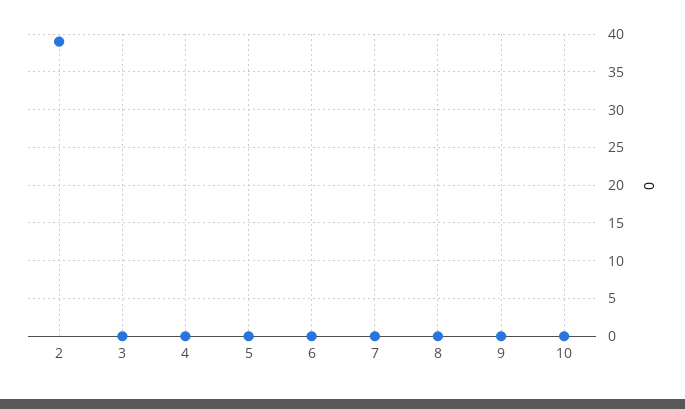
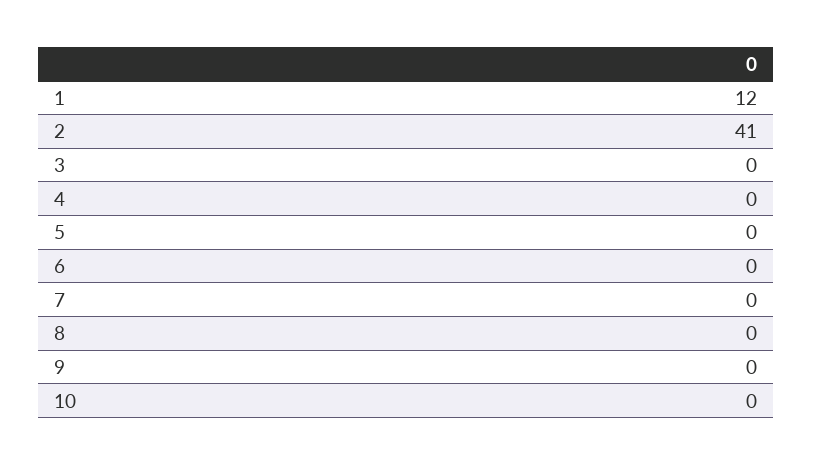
2: 39 -> 41
1: none -> 12

